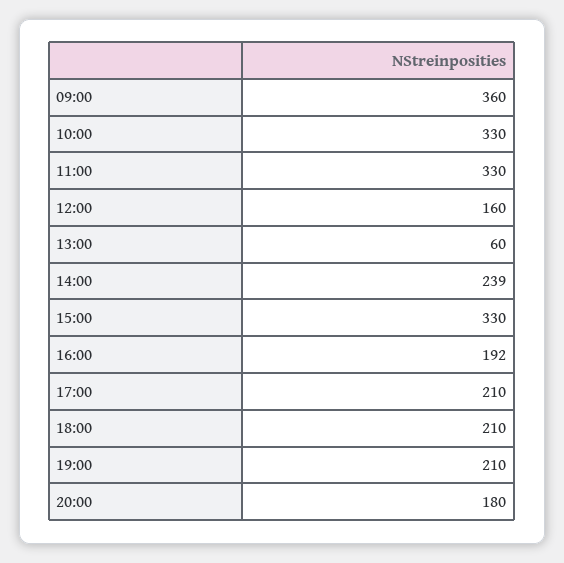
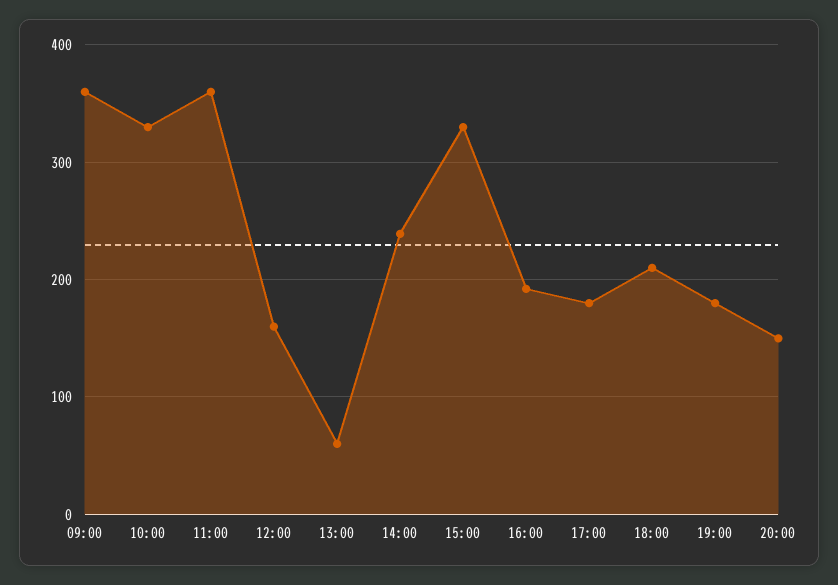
11:00: 330 -> 360
17:00: 210 -> 180
19:00: 210 -> 180
20:00: 180 -> 150

